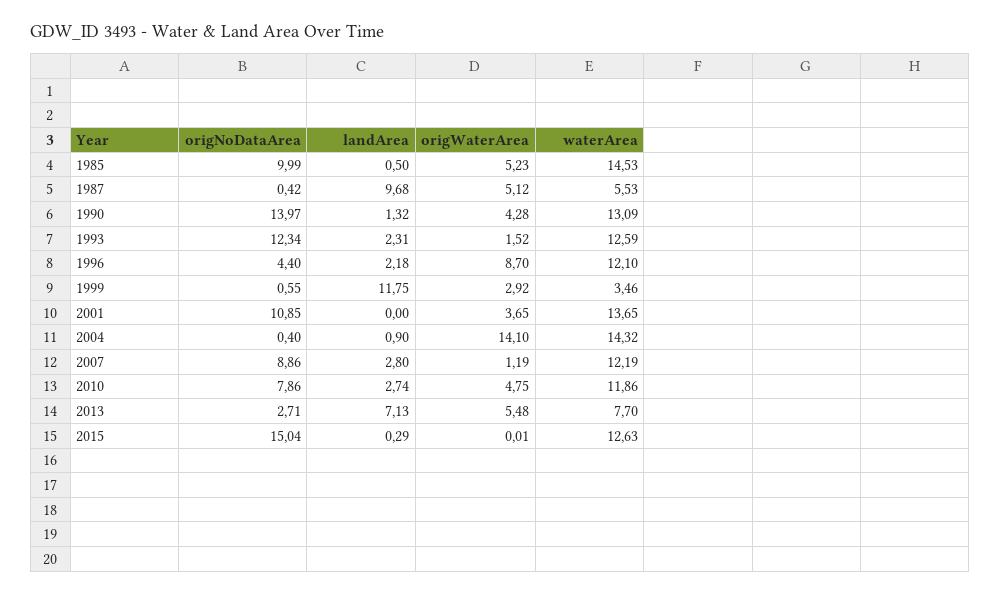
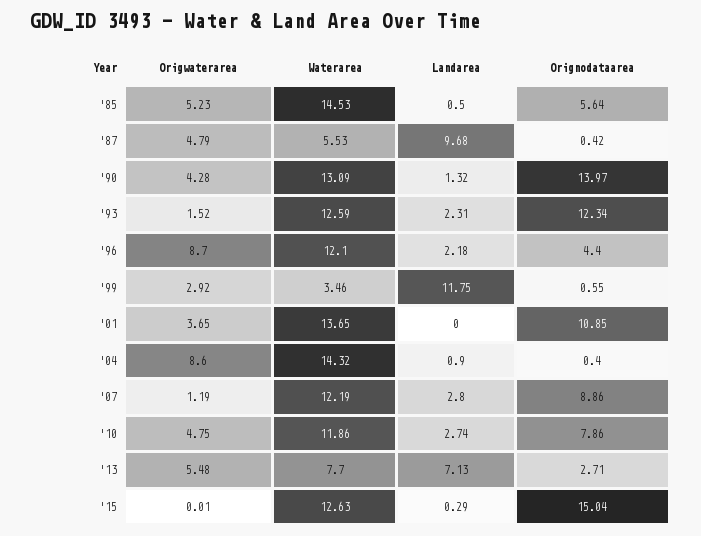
origNoDataArea, 1985: 9.99 -> 5.64
origWaterArea, 1987: 5.12 -> 4.79
origWaterArea, 2004: 14.1 -> 8.6

